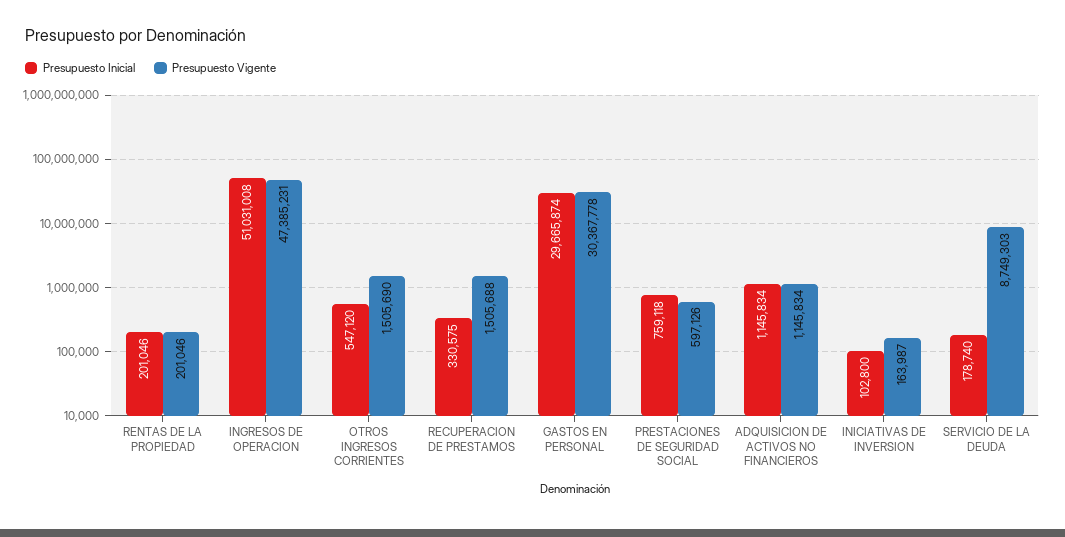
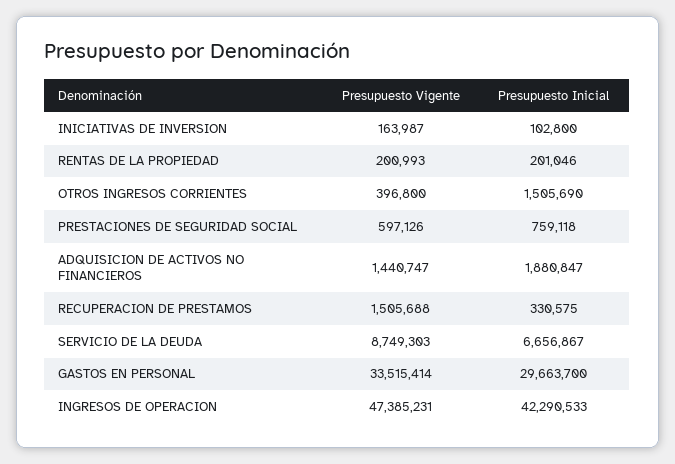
Presupuesto Vigente, RENTAS DE LA PROPIEDAD: 201046 -> 200993
Presupuesto Inicial, INGRESOS DE OPERACION: 51031008 -> 42290533
Presupuesto Inicial, OTROS INGRESOS CORRIENTES: 547120 -> 1505690
Presupuesto Vigente, OTROS INGRESOS CORRIENTES: 1505690 -> 396800
Presupuesto Inicial, GASTOS EN PERSONAL: 29665874 -> 29663700
Presupuesto Vigente, GASTOS EN PERSONAL: 30367778 -> 33515414
Presupuesto Inicial, ADQUISICION DE ACTIVOS NO FINANCIEROS: 1145834 -> 1880847
Presupuesto Vigente, ADQUISICION DE ACTIVOS NO FINANCIEROS: 1145834 -> 1440747
Presupuesto Inicial, SERVICIO DE LA DEUDA: 178740 -> 6656867

